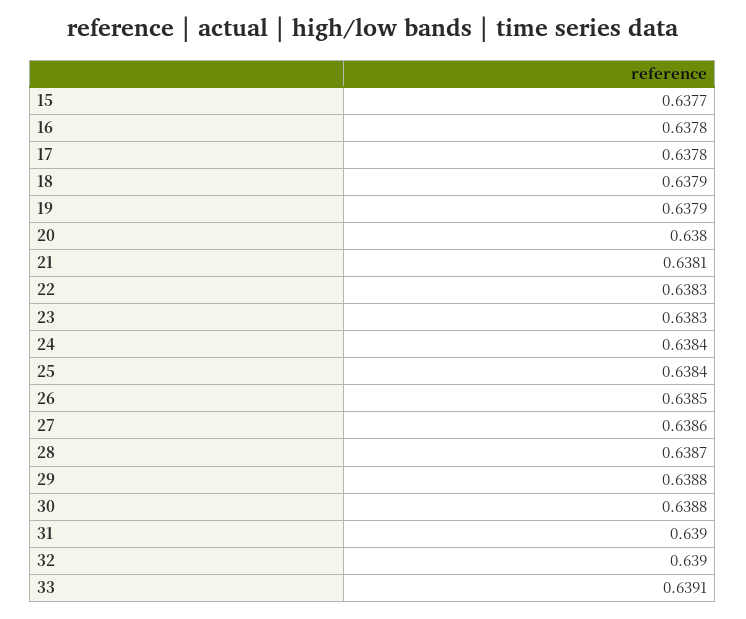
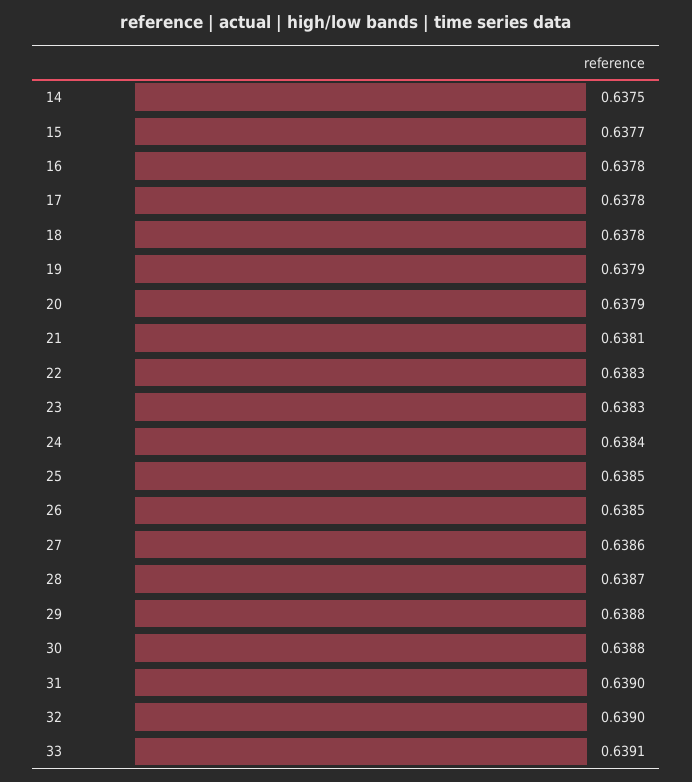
18: 0.6379 -> 0.6378
20: 0.638 -> 0.6379
25: 0.6384 -> 0.6385
14: none -> 0.6375

